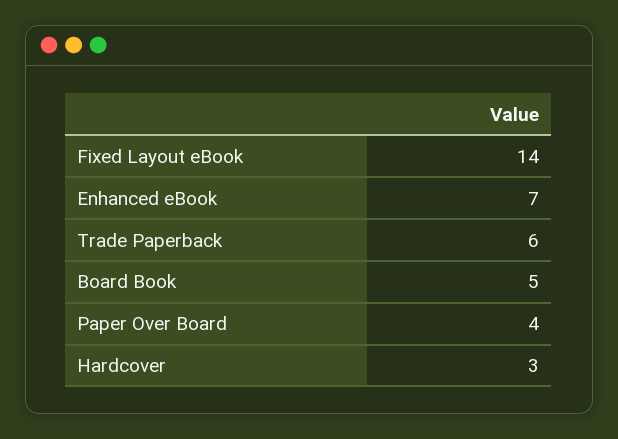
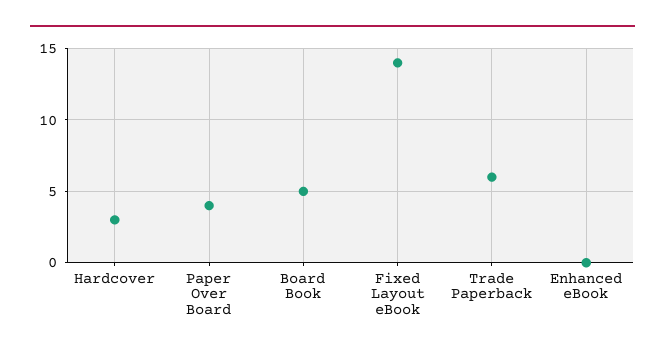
Enhanced eBook: 7 -> 0

